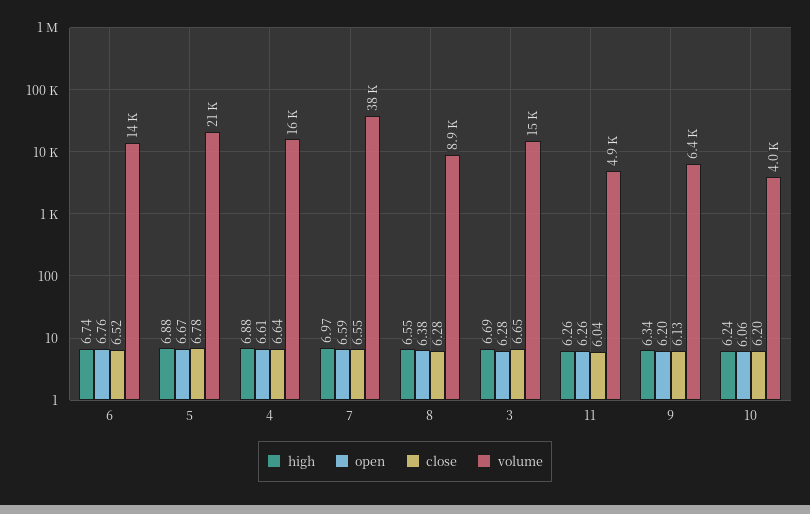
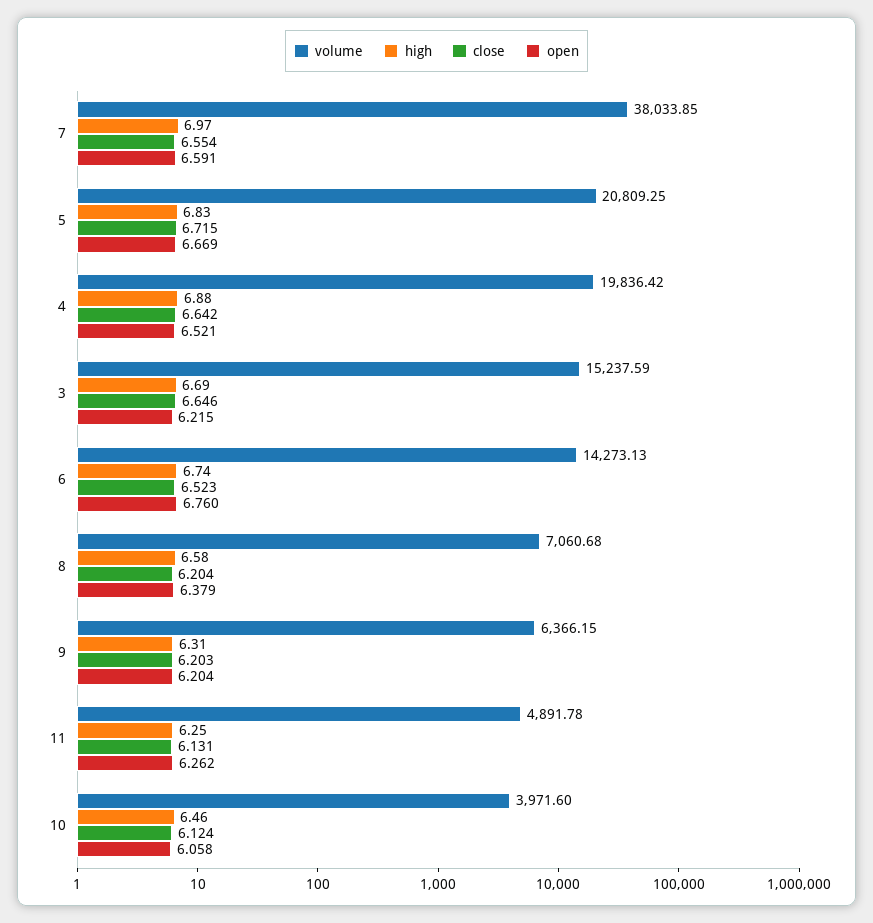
high, 5: 6.88 -> 6.83
close, 5: 6.78 -> 6.715
open, 4: 6.61 -> 6.521
volume, 4: 16000 -> 19836.42
high, 8: 6.55 -> 6.58
close, 8: 6.28 -> 6.204
volume, 8: 8900 -> 7060.68
open, 3: 6.28 -> 6.215
high, 11: 6.26 -> 6.25
close, 11: 6.04 -> 6.131
high, 9: 6.34 -> 6.31
close, 9: 6.13 -> 6.203
high, 10: 6.24 -> 6.46
close, 10: 6.2 -> 6.124

